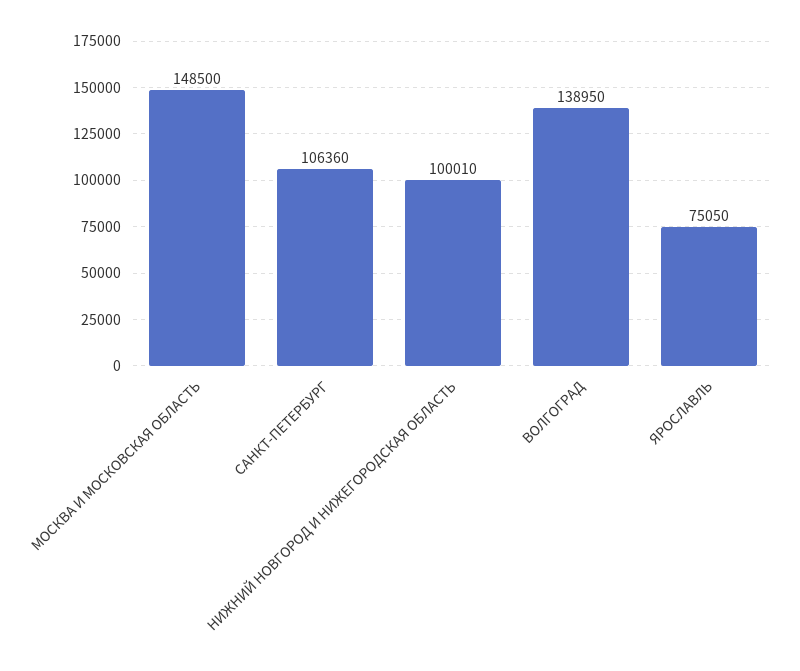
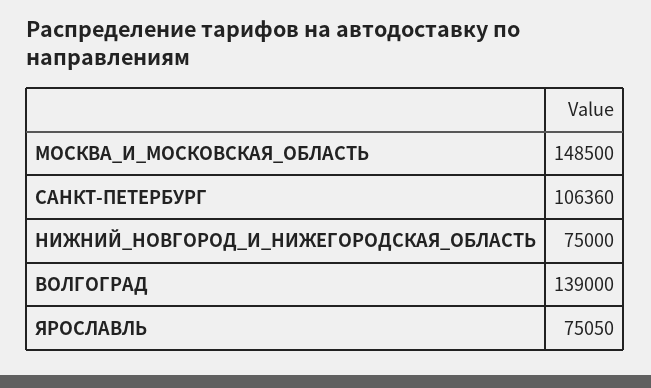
НИЖНИЙ НОВГОРОД И НИЖЕГОРОДСКАЯ ОБЛАСТЬ: 100010 -> 75000
ВОЛГОГРАД: 138950 -> 139000

